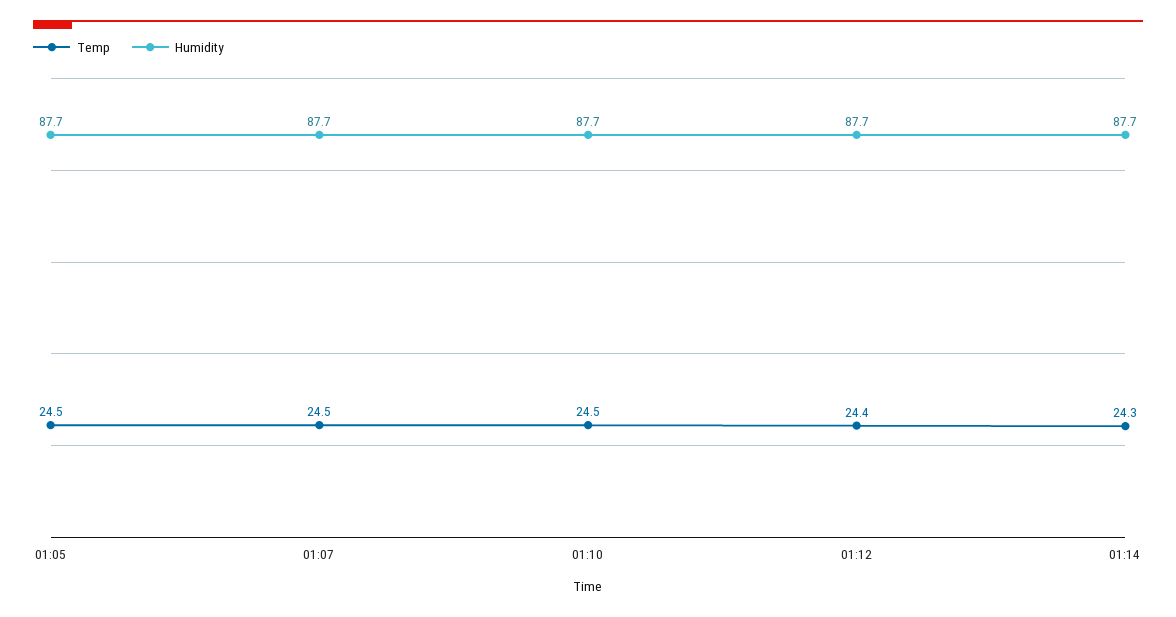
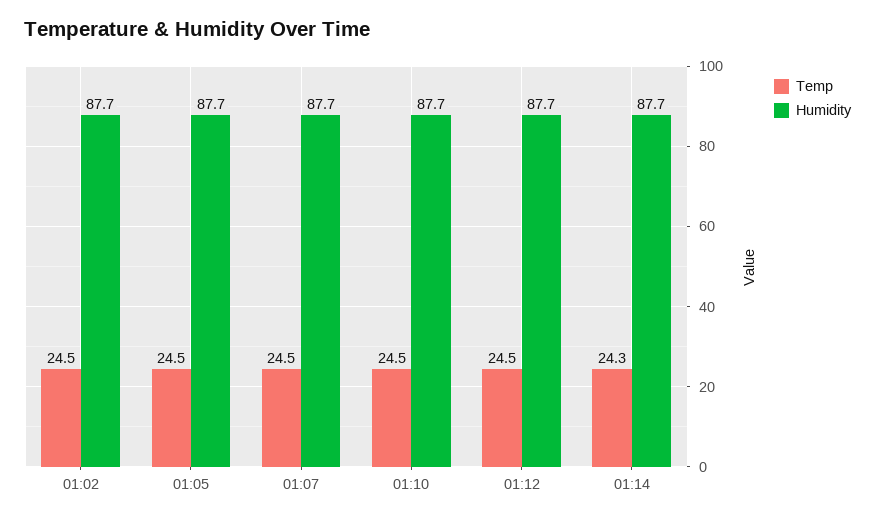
Temp, 01:12: 24.4 -> 24.5
Temp, 01:02: none -> 24.5
Humidity, 01:02: none -> 87.7

